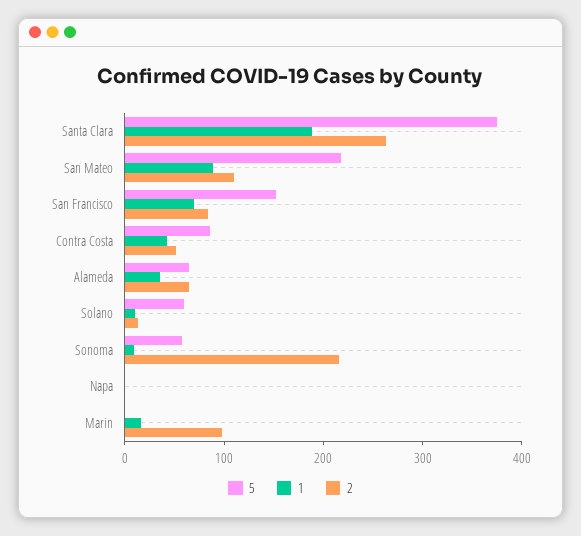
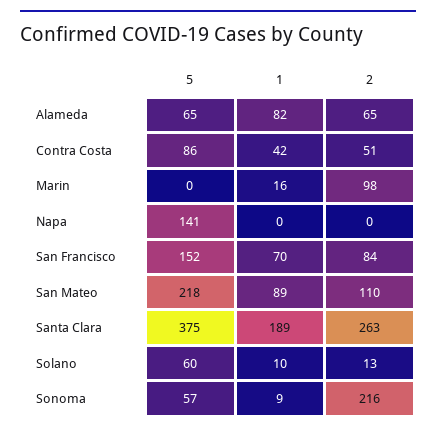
1, Alameda: 40 -> 82
5, Napa: 0 -> 141

